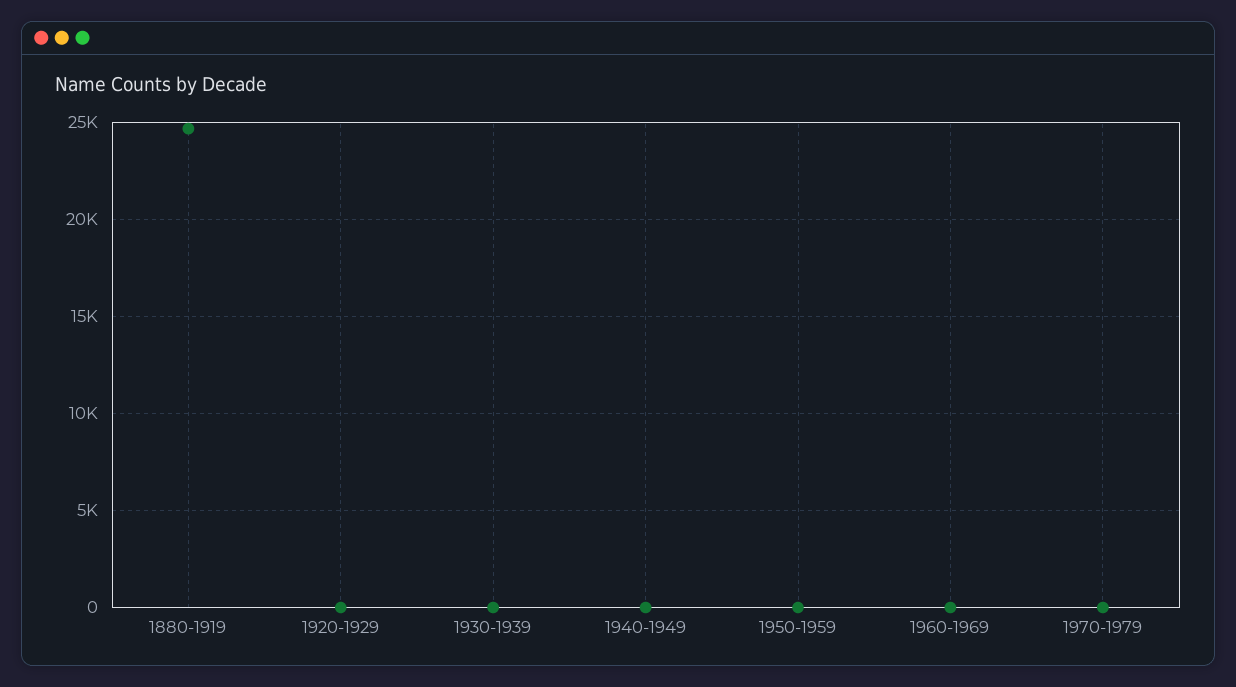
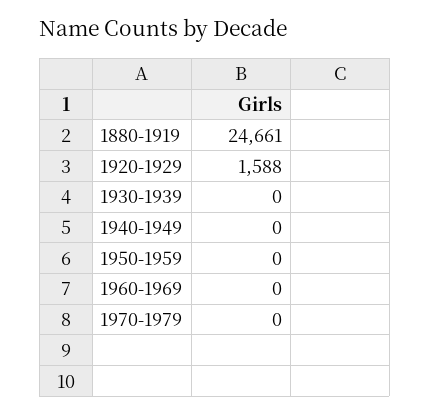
1920-1929: 0 -> 1588

